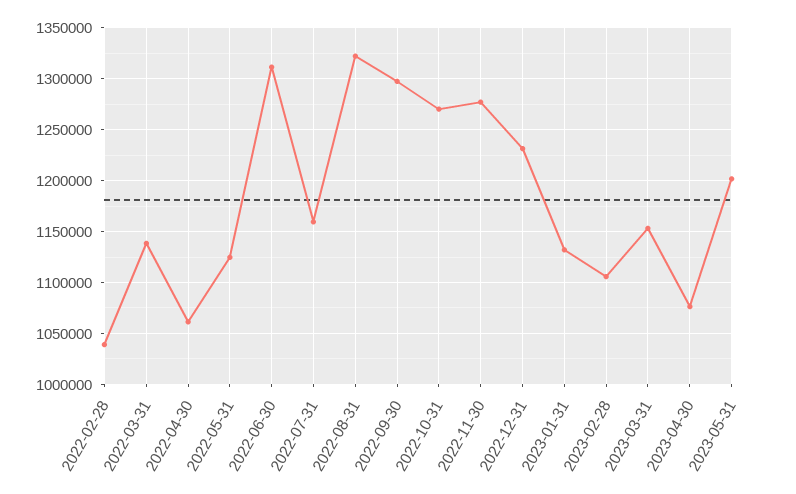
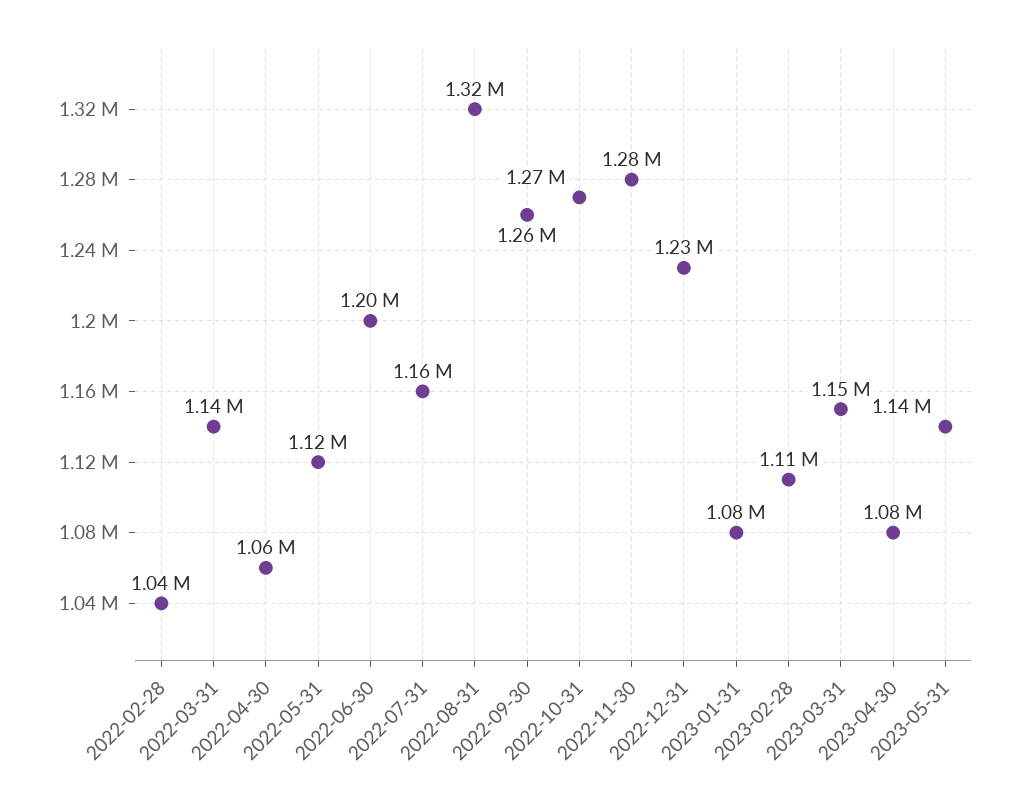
2022-06-30: 1310000 -> 1200000
2022-09-30: 1300000 -> 1260000
2023-01-31: 1130000 -> 1080000
2023-05-31: 1200000 -> 1140000

